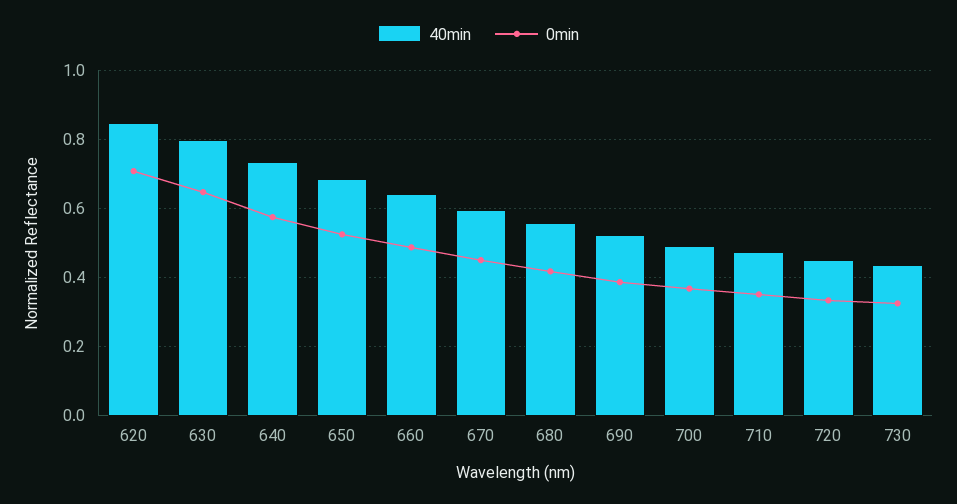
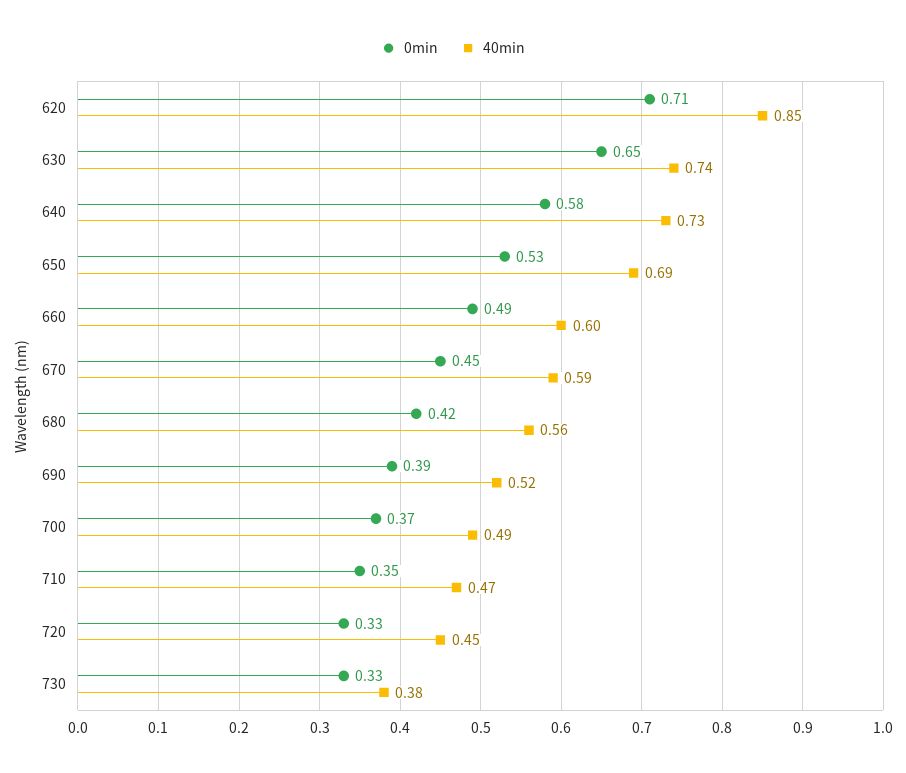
40min, 630: 0.8 -> 0.74
40min, 660: 0.64 -> 0.6
40min, 730: 0.44 -> 0.38

